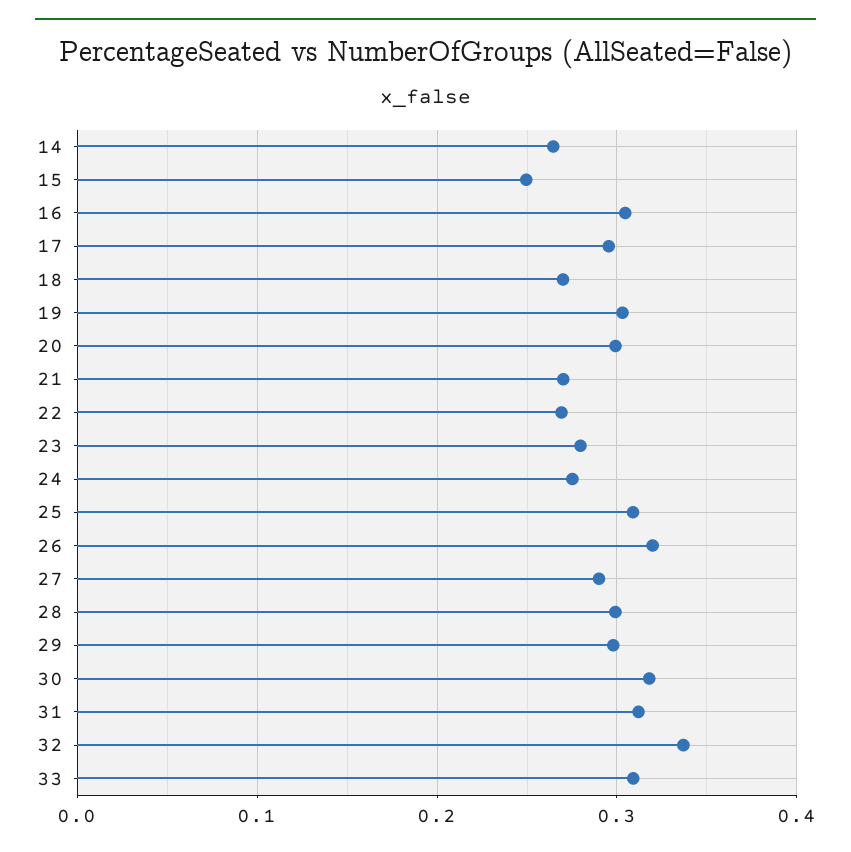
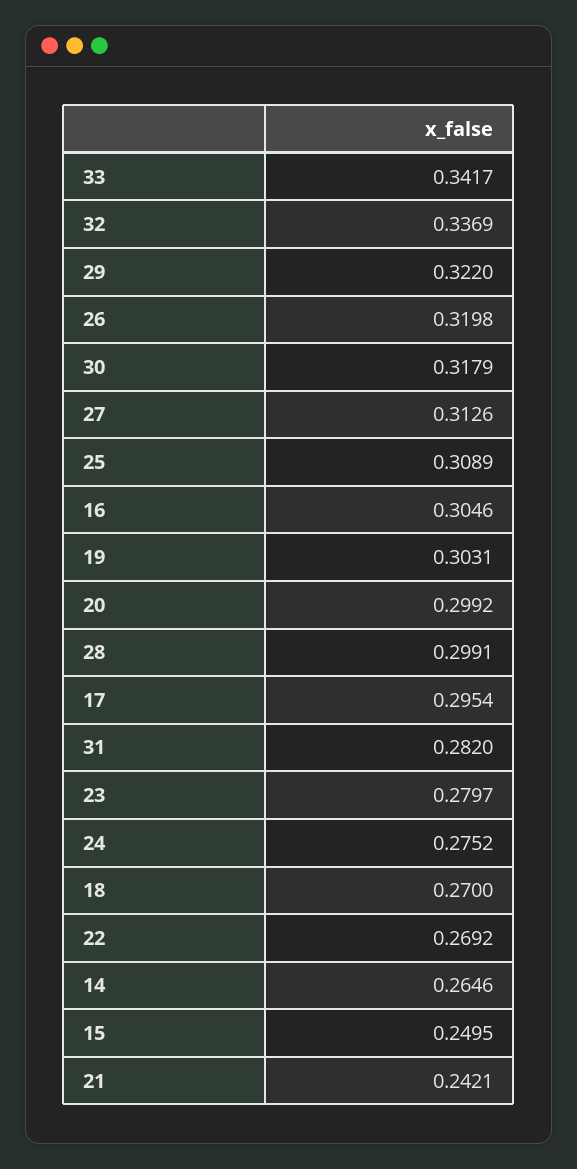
21: 0.27 -> 0.2421
27: 0.29 -> 0.3126
29: 0.3 -> 0.322
31: 0.31 -> 0.282
33: 0.31 -> 0.3417

